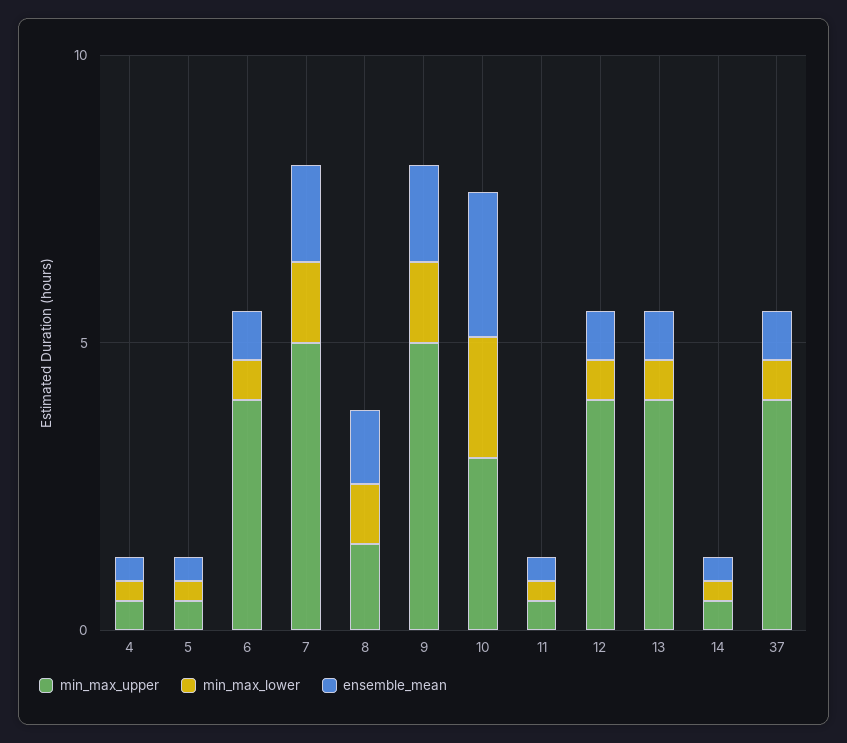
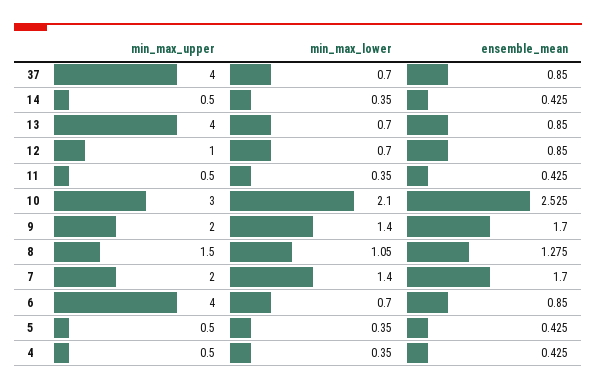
min_max_upper, 7: 5 -> 2
min_max_upper, 9: 5 -> 2
min_max_upper, 12: 4 -> 1

